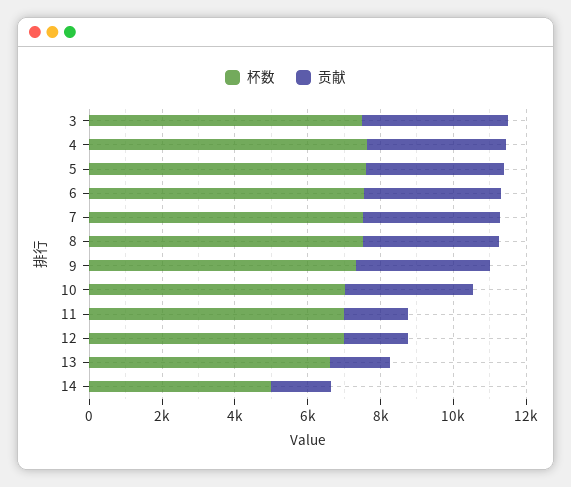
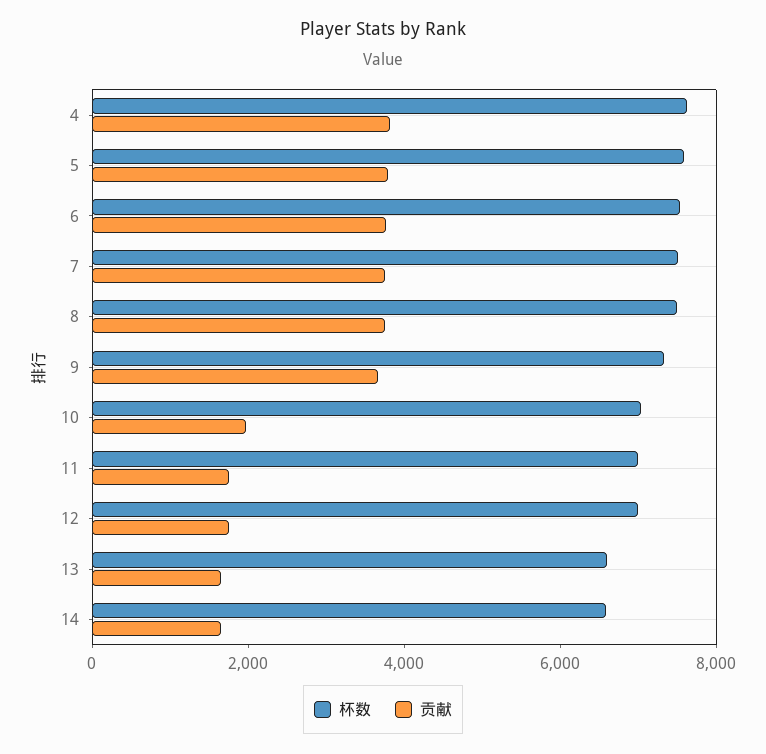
杯数, 3: 7500 -> none
贡献, 3: 4000 -> none
贡献, 10: 3500 -> 2000
杯数, 14: 5000 -> 6500

